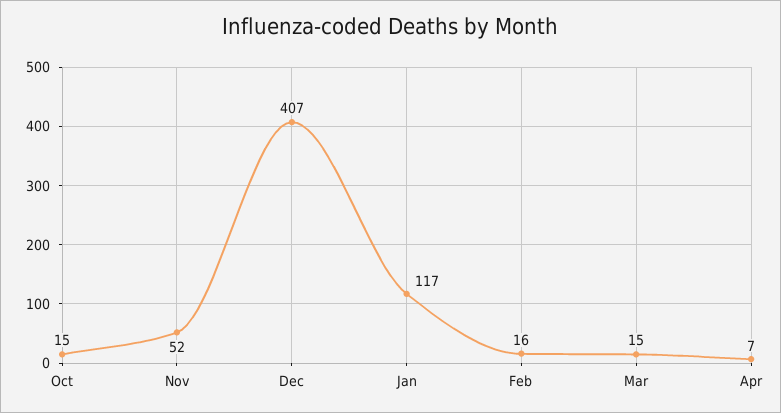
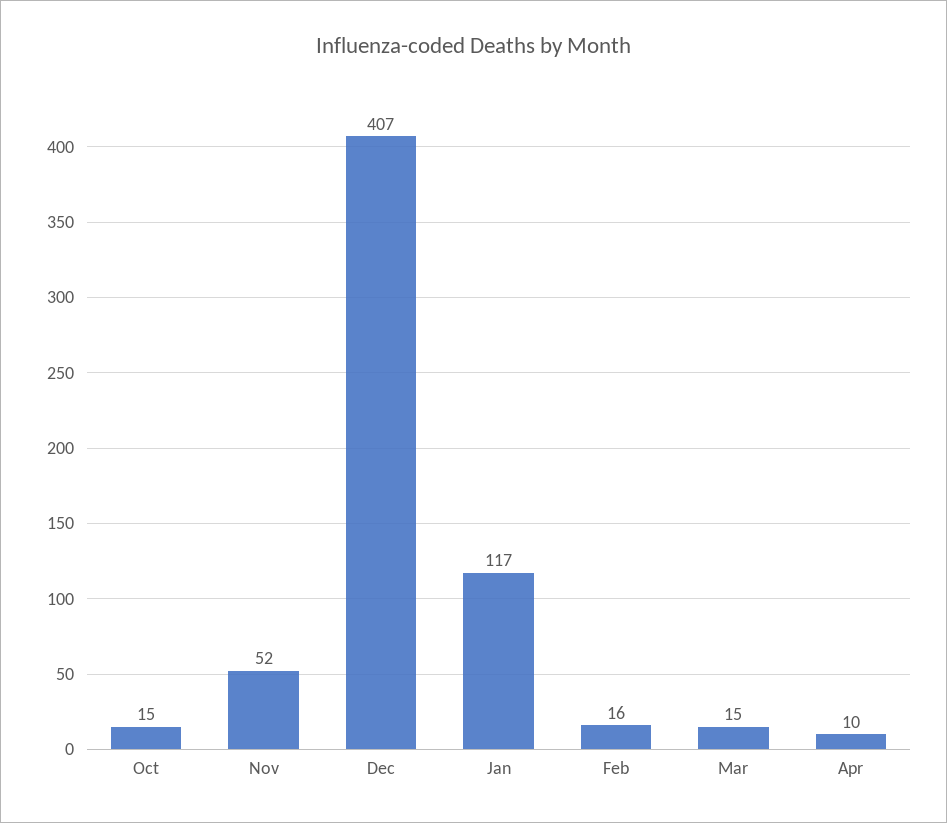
Apr: 7 -> 10

